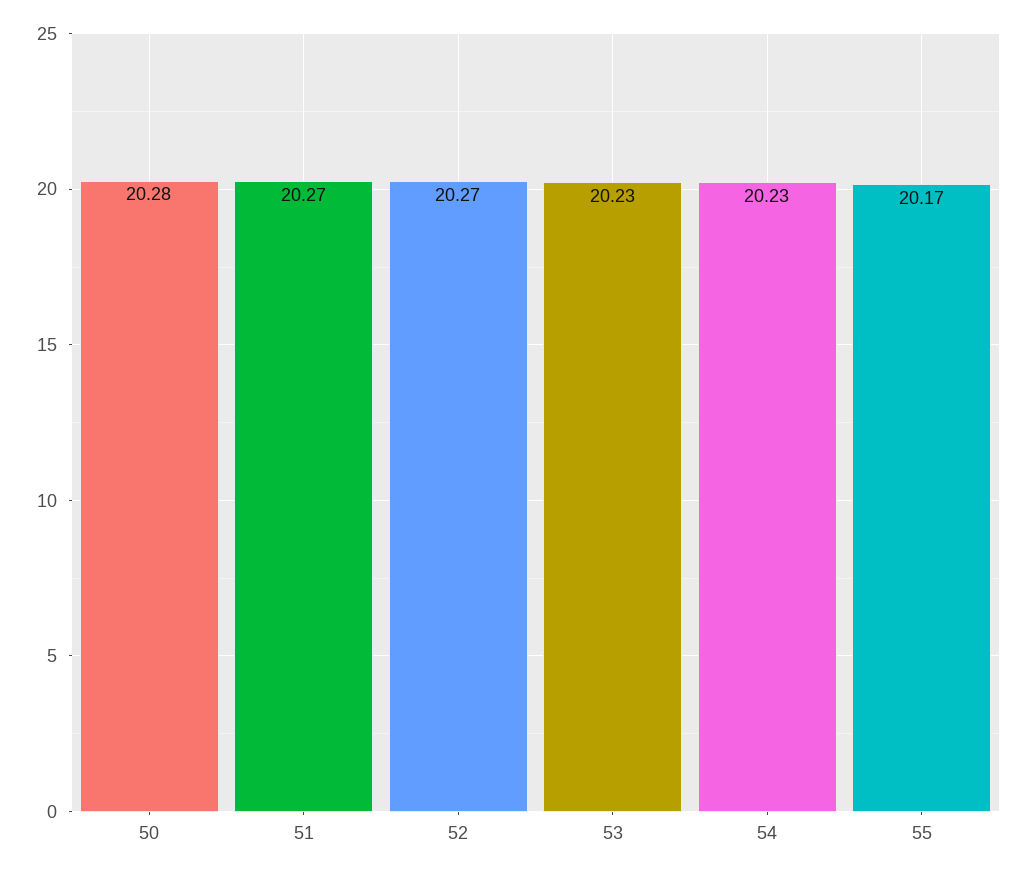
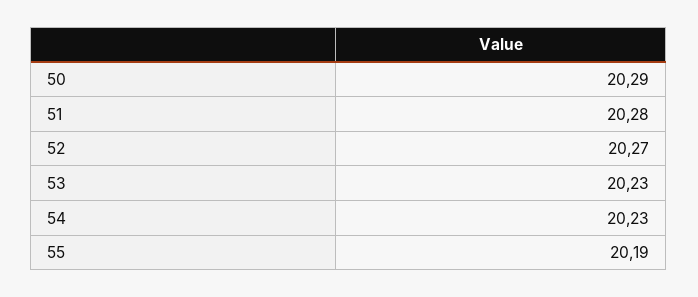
50: 20.28 -> 20.29
51: 20.27 -> 20.28
55: 20.17 -> 20.19

